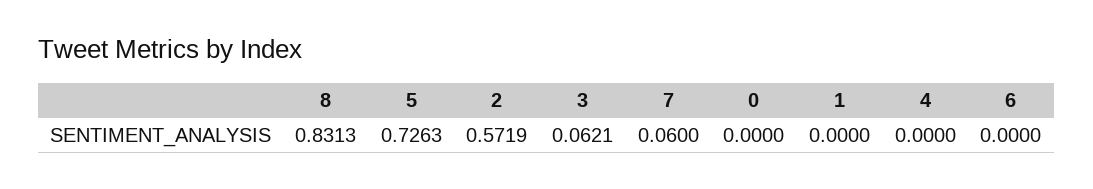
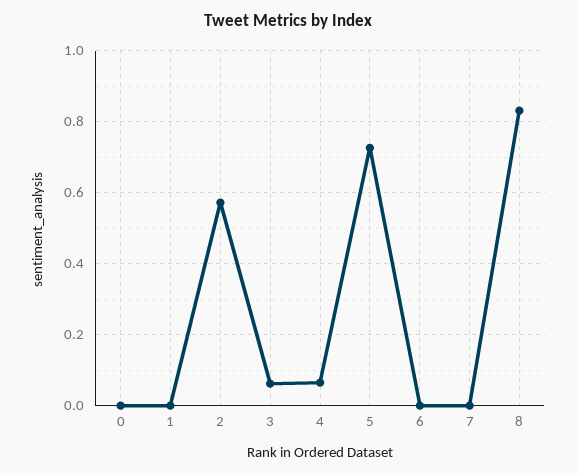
7: 0.06 -> 0
4: 0 -> 0.06

